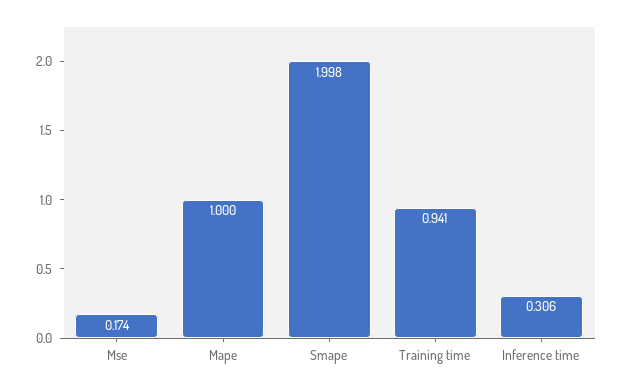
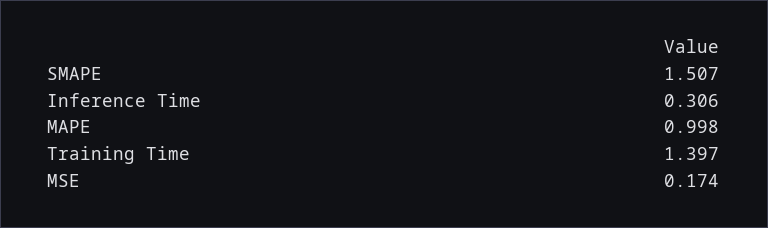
Mape: 1 -> 0.998
Smape: 1.998 -> 1.507
Training time: 0.941 -> 1.397

